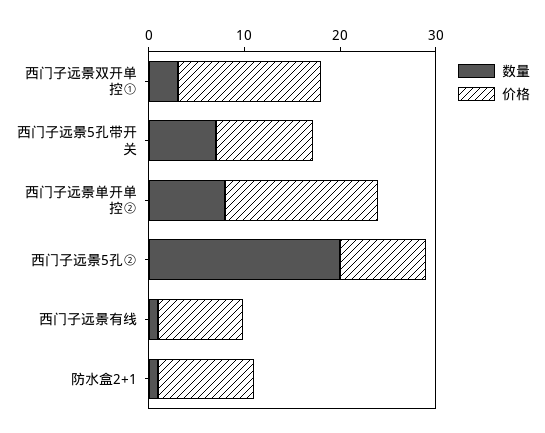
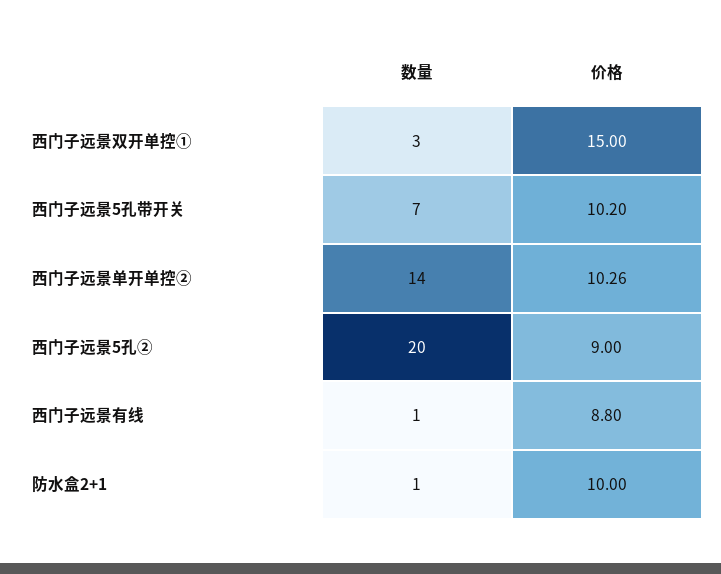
数量, 西门子远景单开单控②: 8 -> 14
价格, 西门子远景单开单控②: 16 -> 10.26

